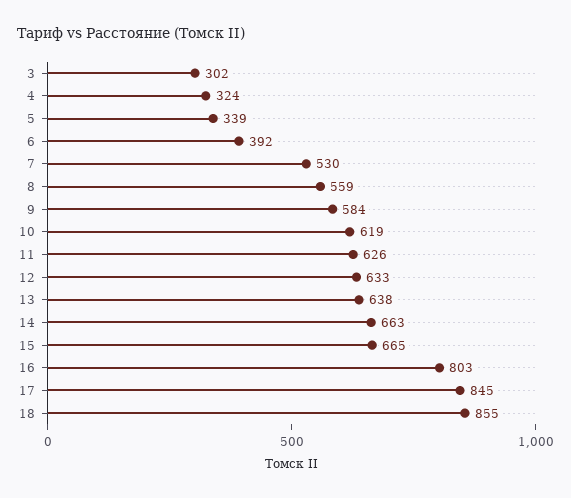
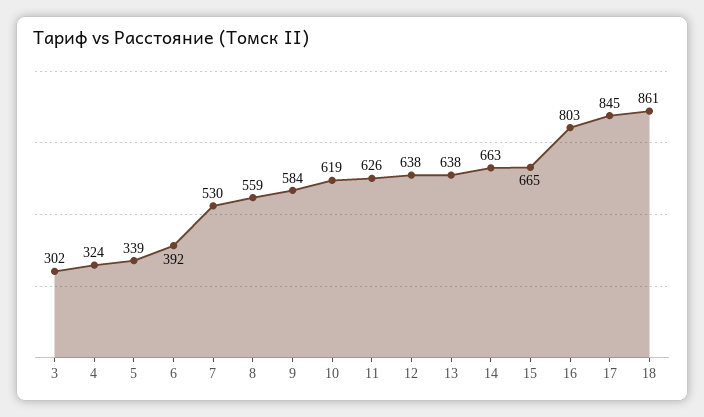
12: 633 -> 638
18: 855 -> 861

